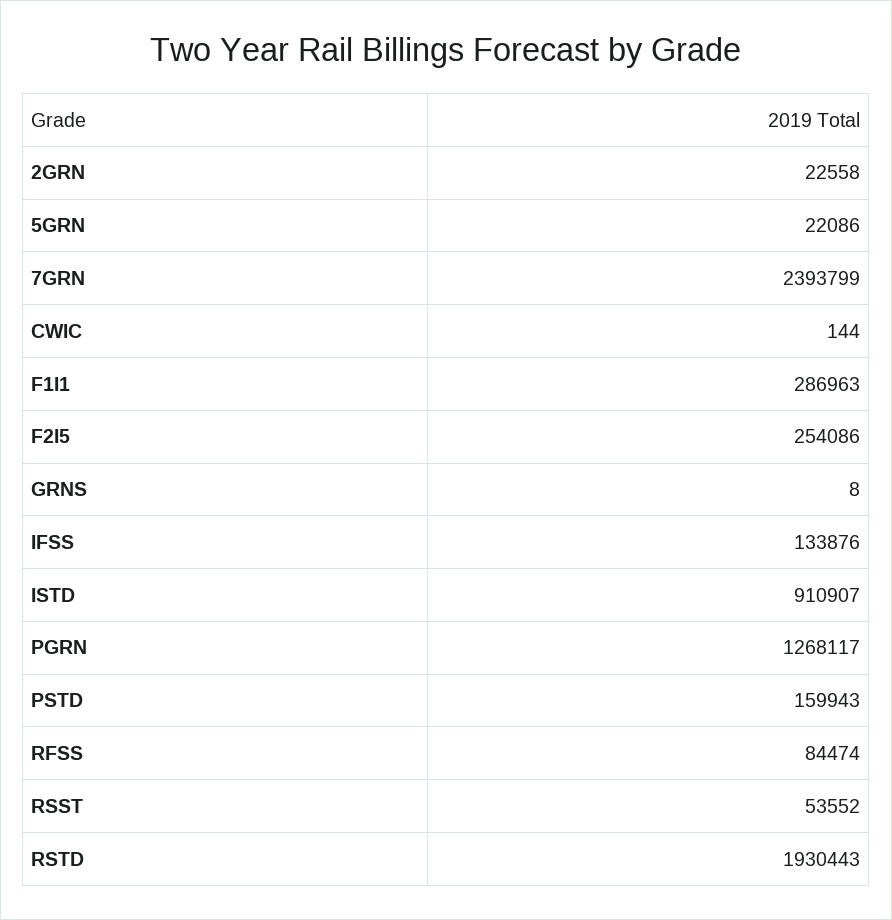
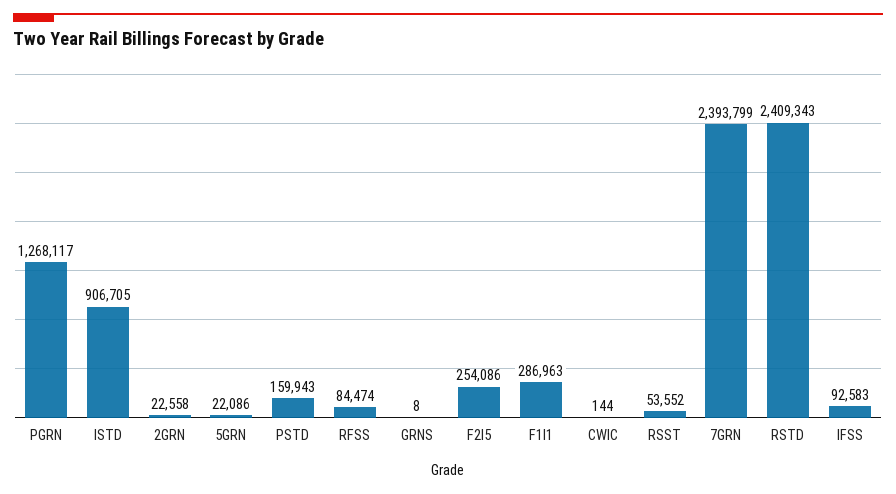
IFSS: 133876 -> 92583
ISTD: 910907 -> 906705
RSTD: 1930443 -> 2409343

